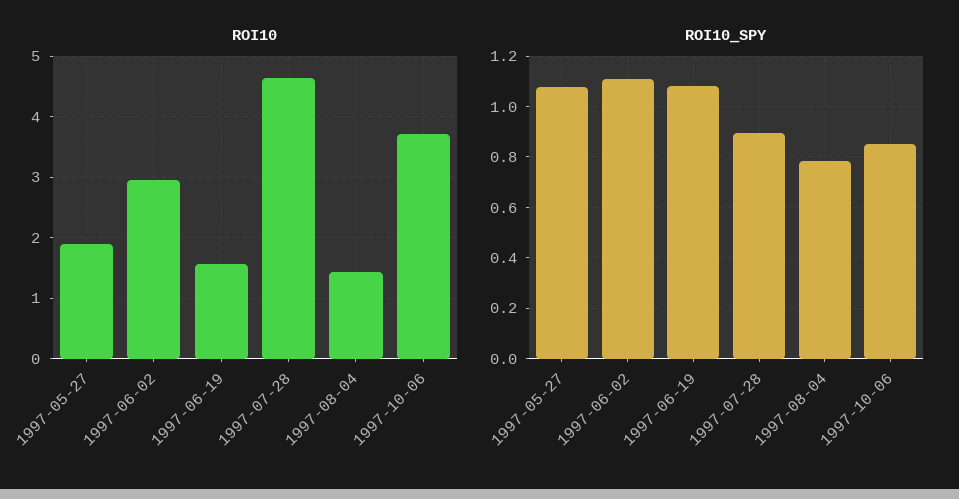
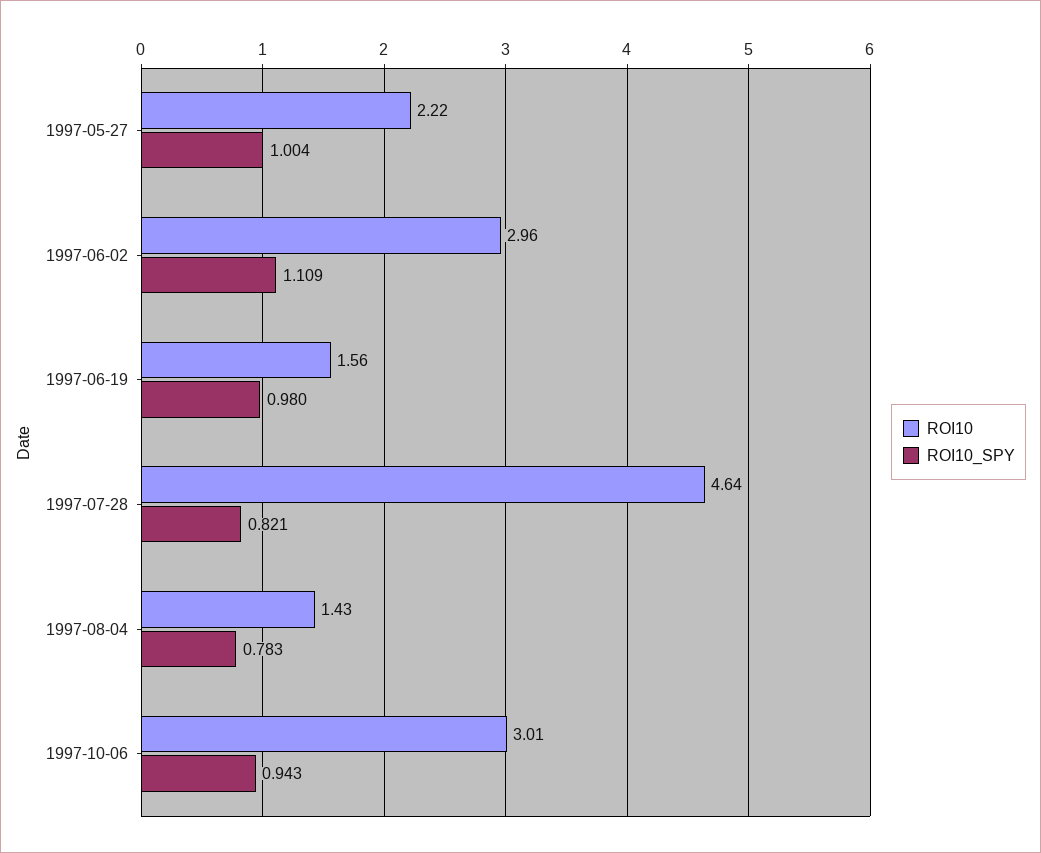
ROI10, 1997-05-27: 1.9 -> 2.22
ROI10, 1997-10-06: 3.7 -> 3.01
ROI10_SPY, 1997-05-27: 1.075 -> 1.004
ROI10_SPY, 1997-06-19: 1.075 -> 0.98
ROI10_SPY, 1997-07-28: 0.9 -> 0.821
ROI10_SPY, 1997-10-06: 0.85 -> 0.943

